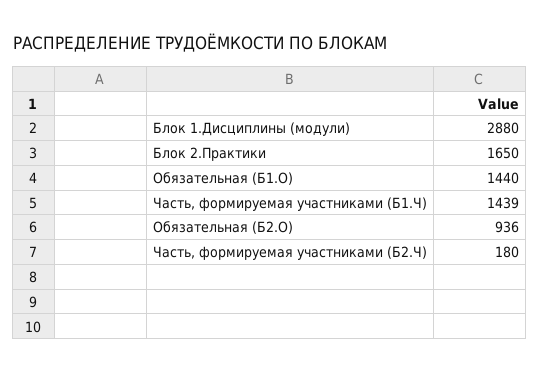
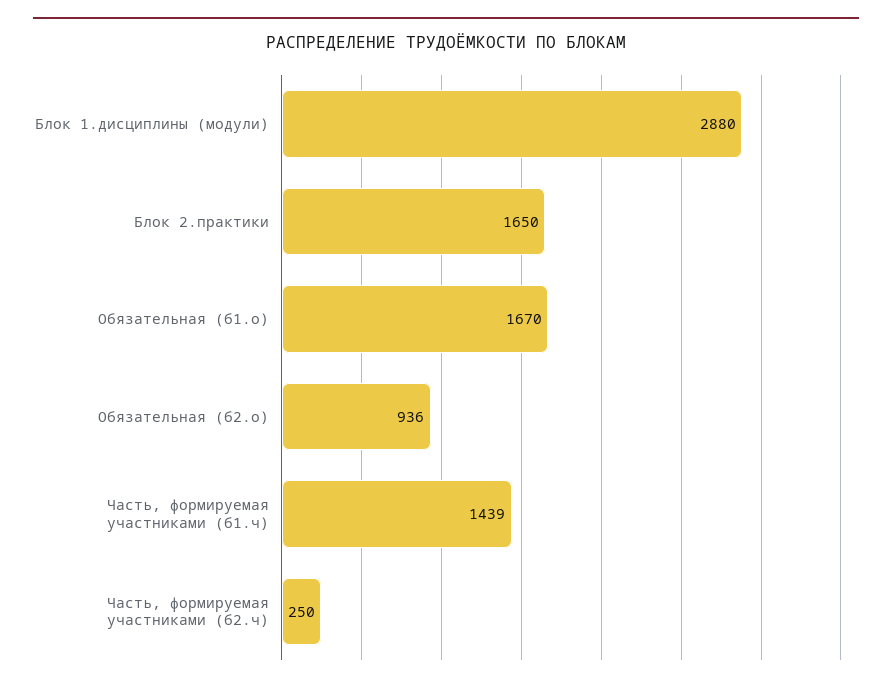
Обязательная (Б1.О): 1440 -> 1670
Часть, формируемая участниками (Б2.Ч): 180 -> 250

